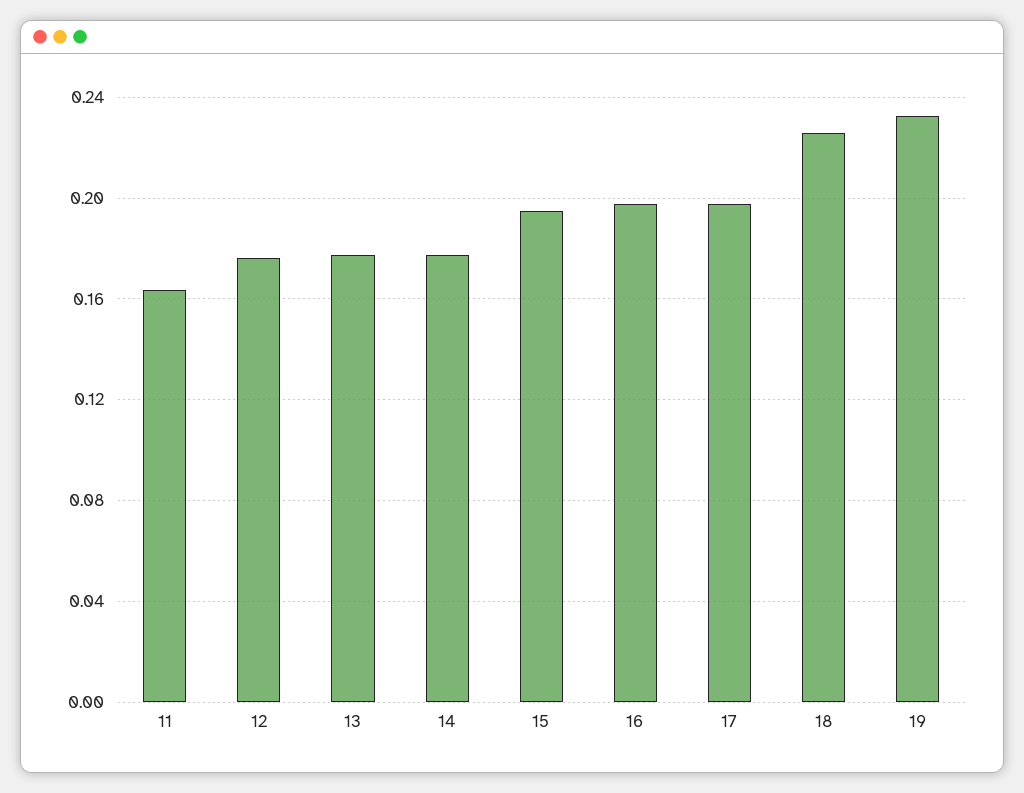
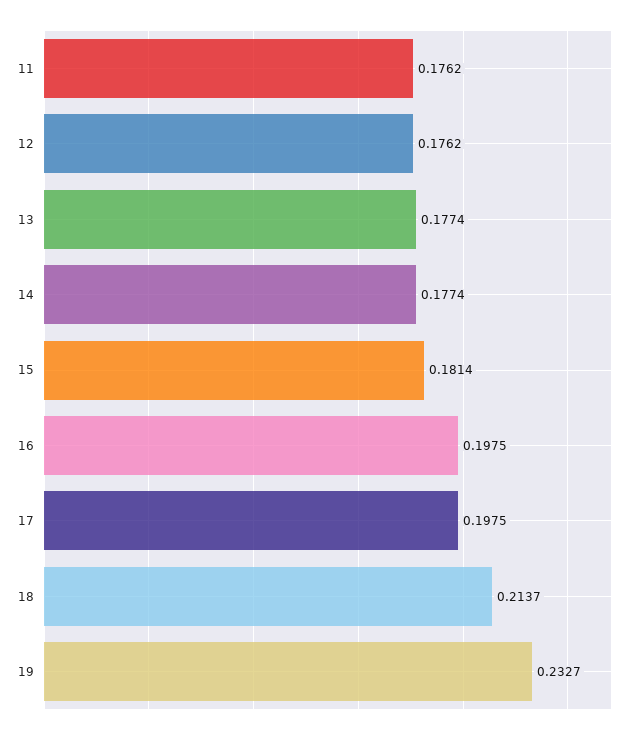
11: 0.165 -> 0.1762
15: 0.195 -> 0.1814
18: 0.225 -> 0.2137

